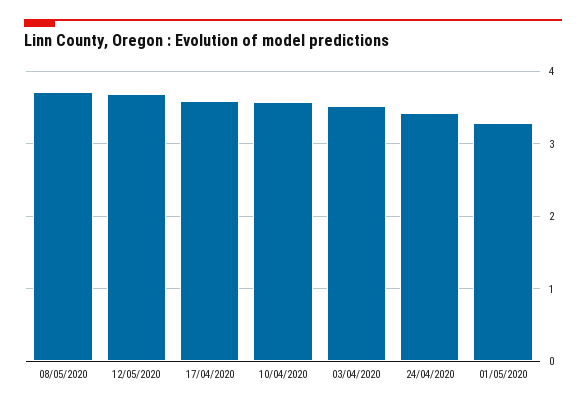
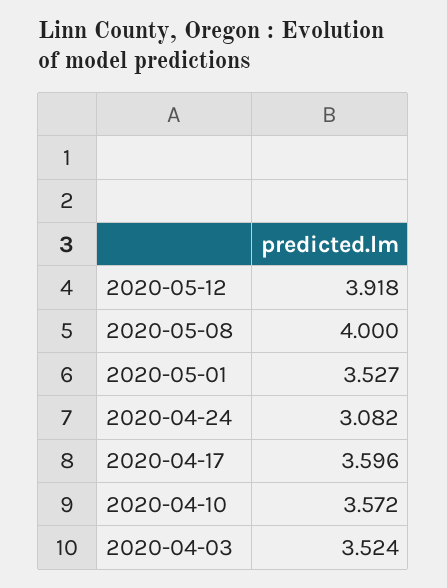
08/05/2020: 3.7 -> 4
12/05/2020: 3.7 -> 3.918
24/04/2020: 3.4 -> 3.082
01/05/2020: 3.3 -> 3.527

